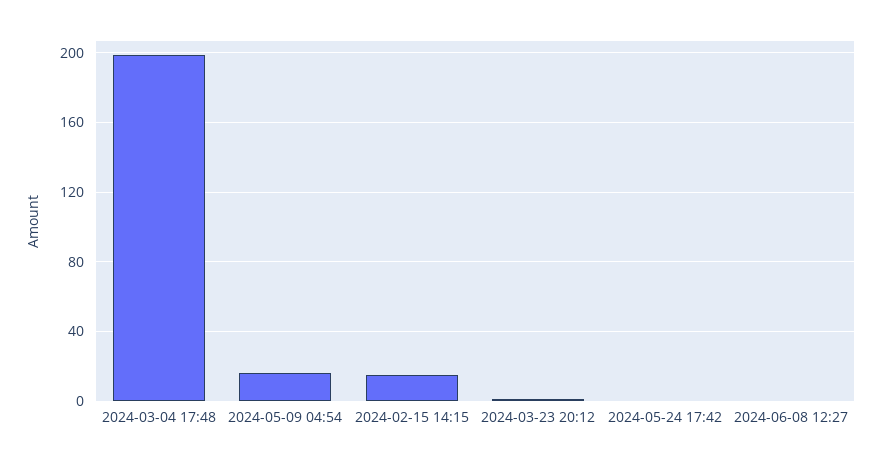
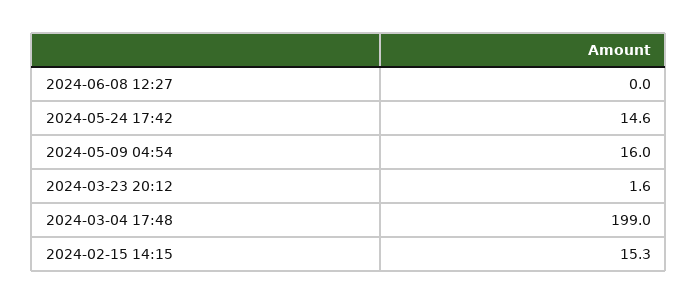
2024-05-24 17:42: 0 -> 14.6

